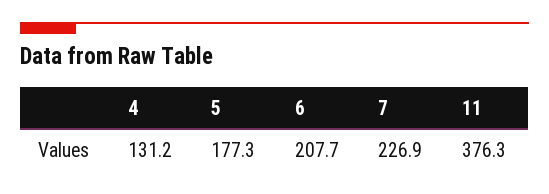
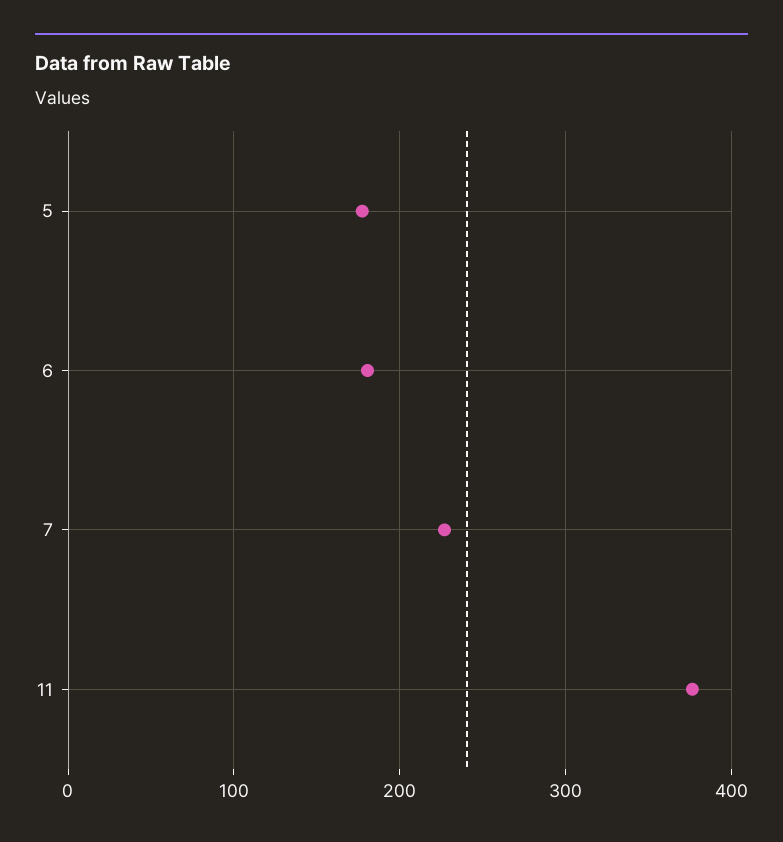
4: 131.2 -> none
6: 207.7 -> 180

